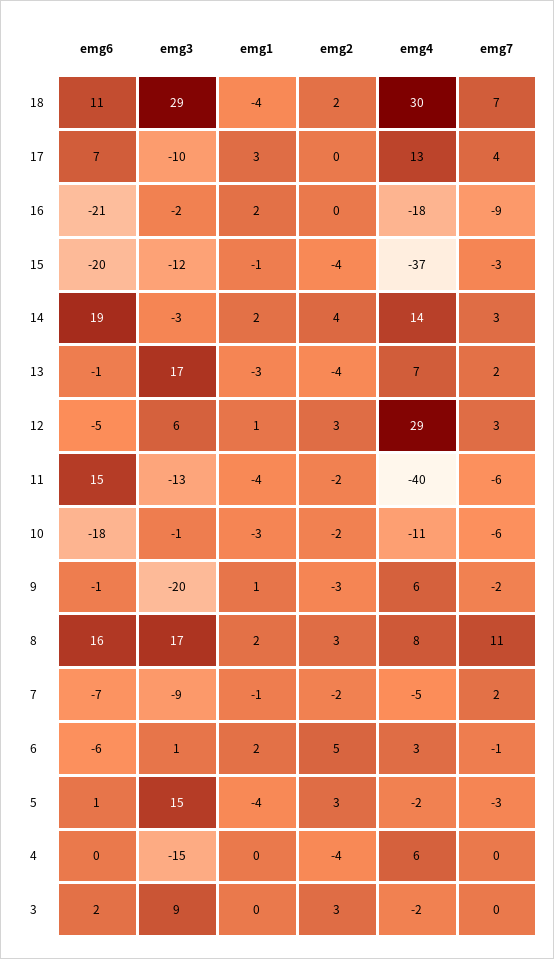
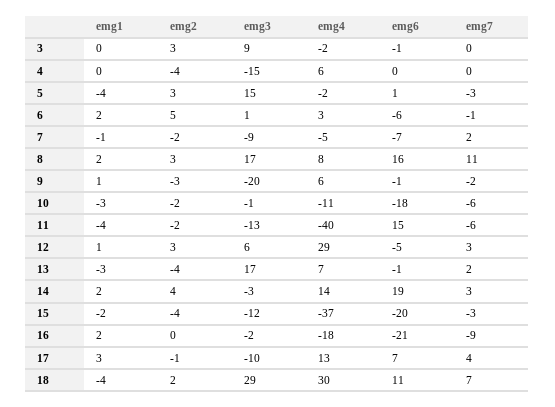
emg2, 17: 0 -> -1
emg1, 15: -1 -> -2
emg6, 3: 2 -> -1

